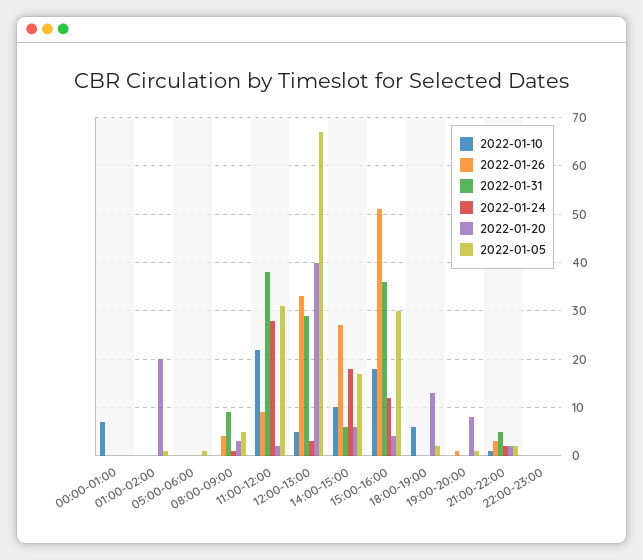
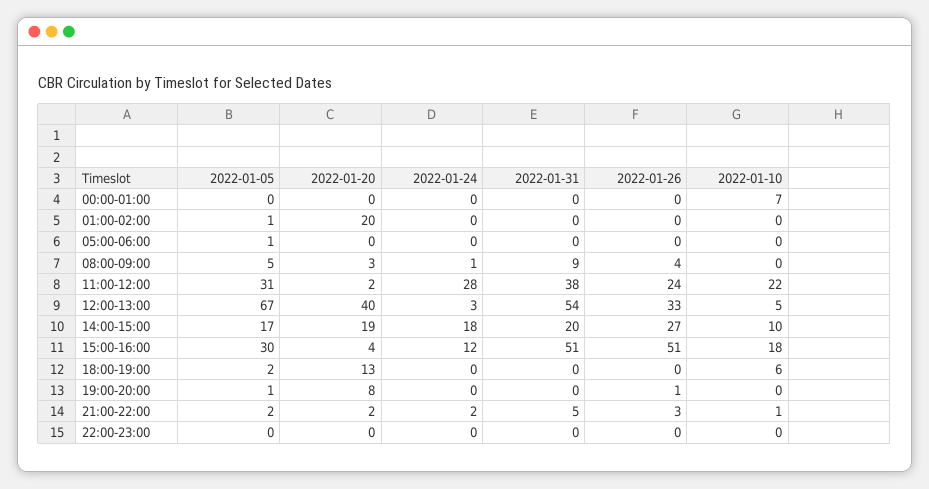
2022-01-26, 11:00-12:00: 10 -> 24
2022-01-31, 12:00-13:00: 30 -> 54
2022-01-31, 14:00-15:00: 5 -> 20
2022-01-20, 14:00-15:00: 5 -> 19
2022-01-31, 15:00-16:00: 35 -> 51

